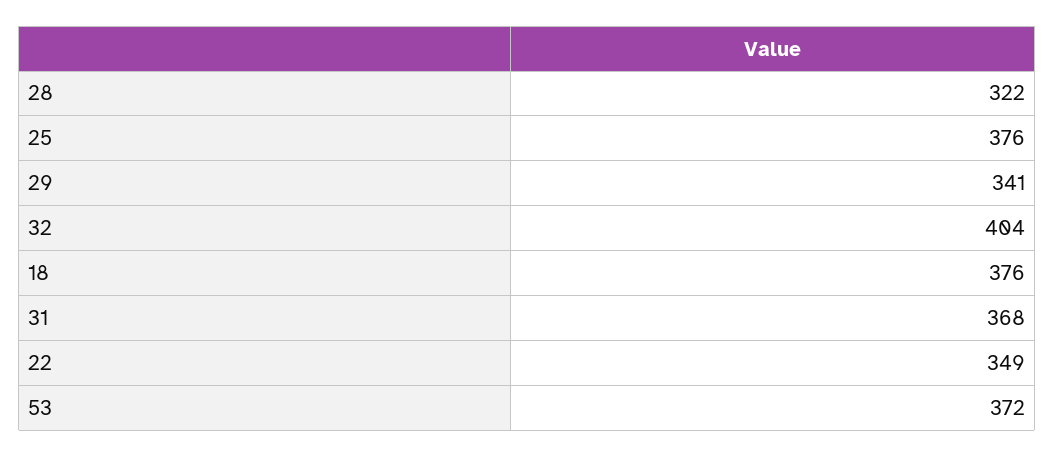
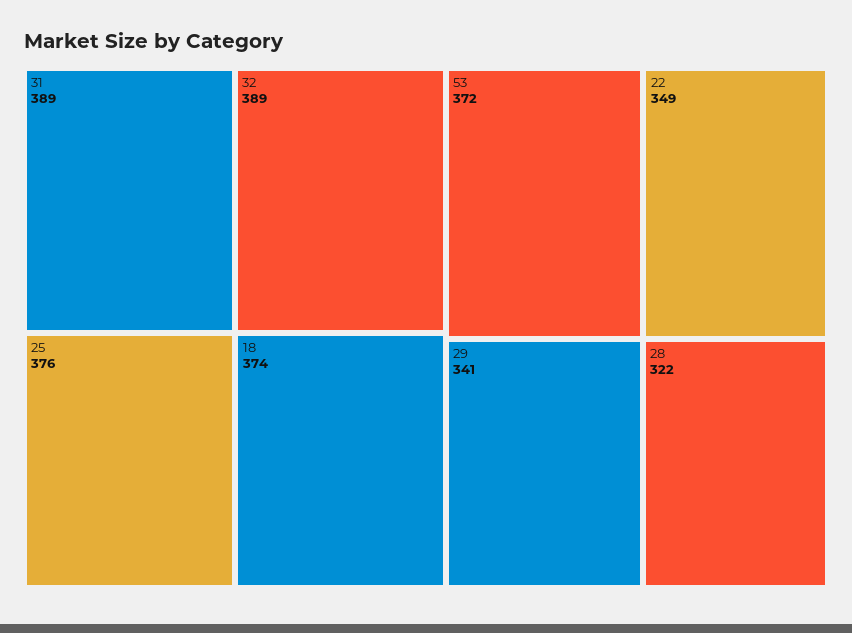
32: 404 -> 389
18: 376 -> 374
31: 368 -> 389

